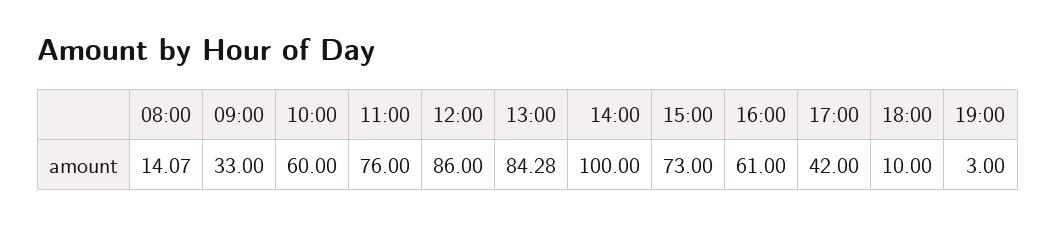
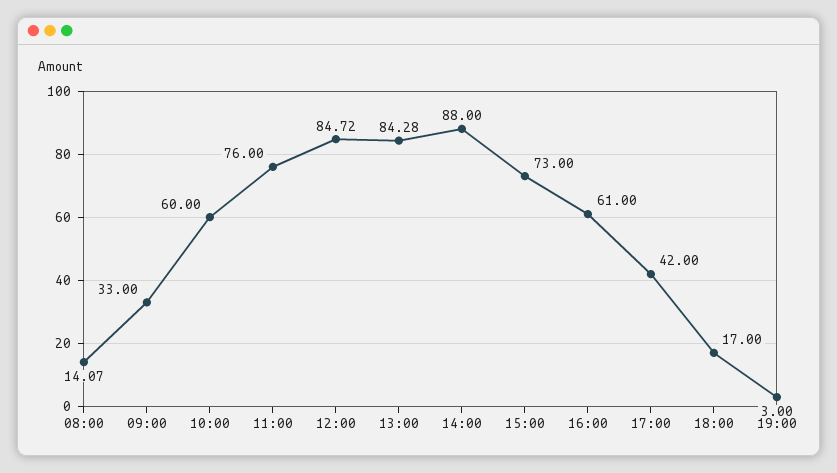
12:00: 86 -> 84.72
14:00: 100 -> 88
18:00: 10 -> 17

